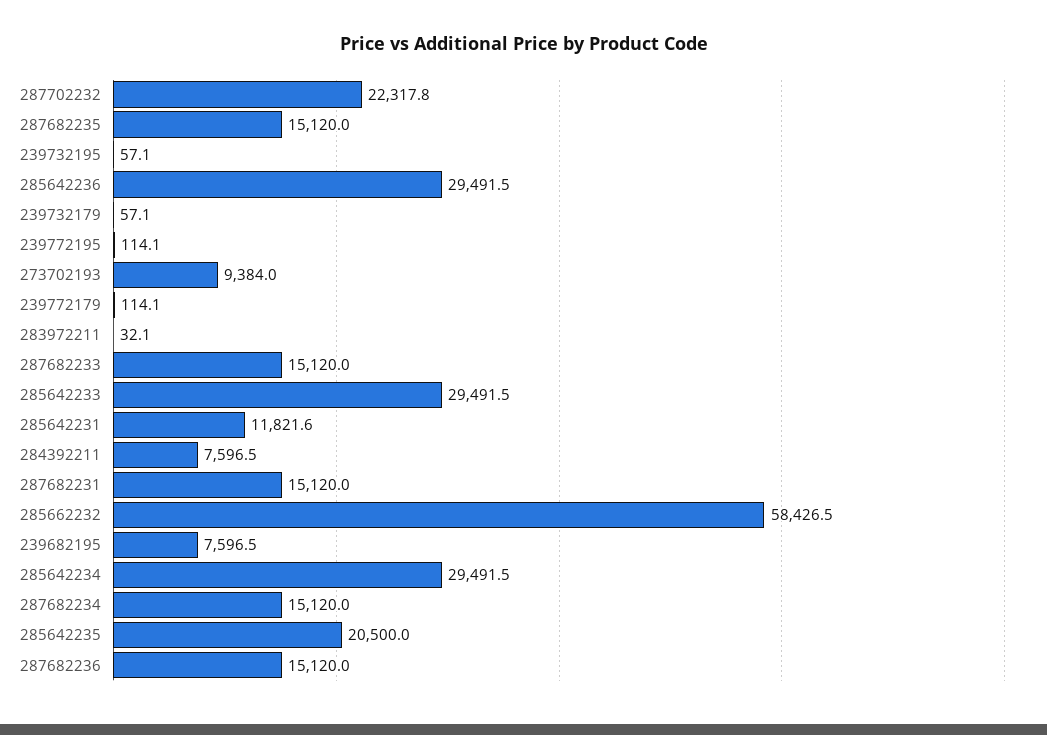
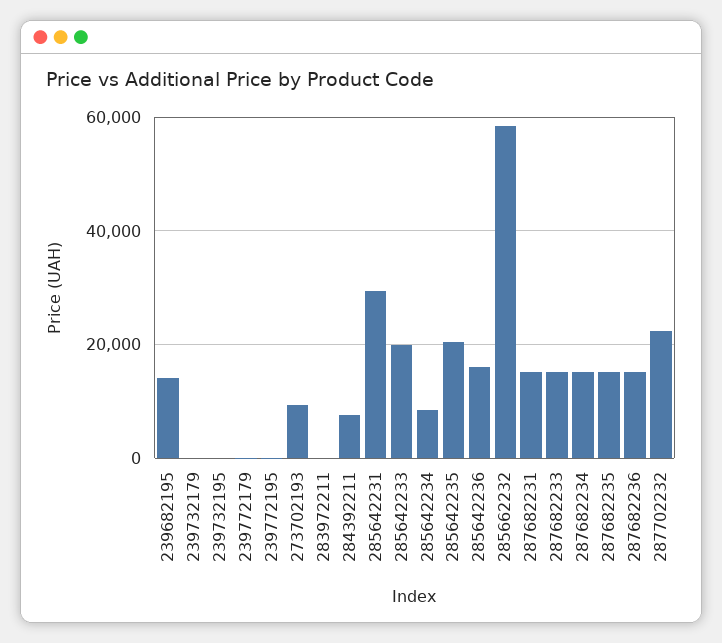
285642236: 29491.5 -> 16000
285642233: 29491.5 -> 20000
285642231: 11821.6 -> 30000
239682195: 7596.5 -> 14000
285642234: 29491.5 -> 8000

